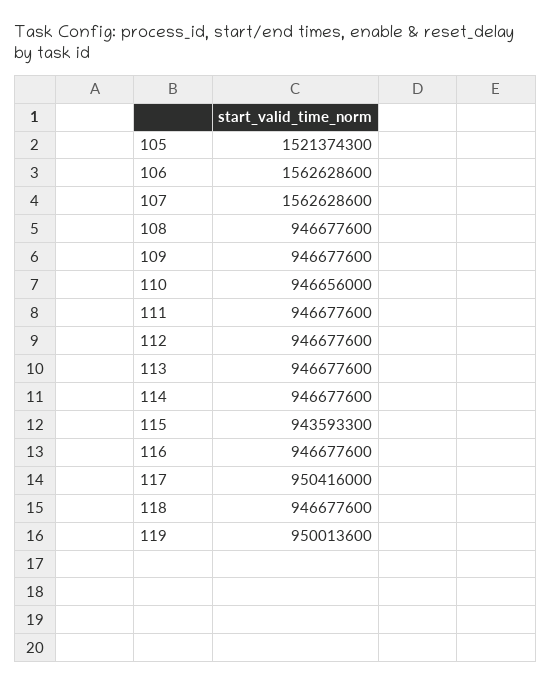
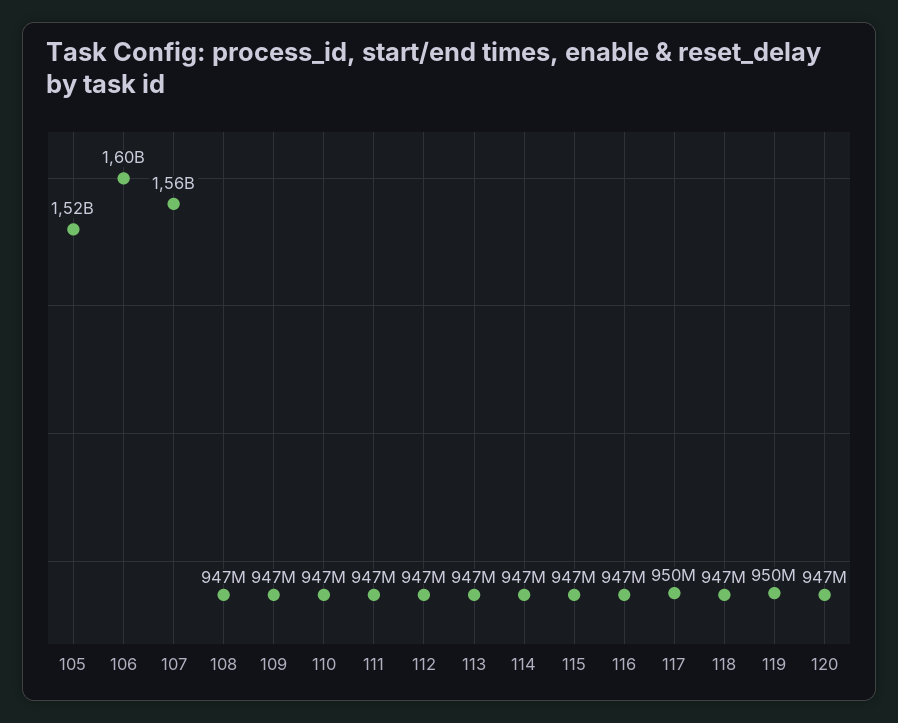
106: 1562628600 -> 1600000000
115: 943593300 -> 947000000
120: none -> 947000000

